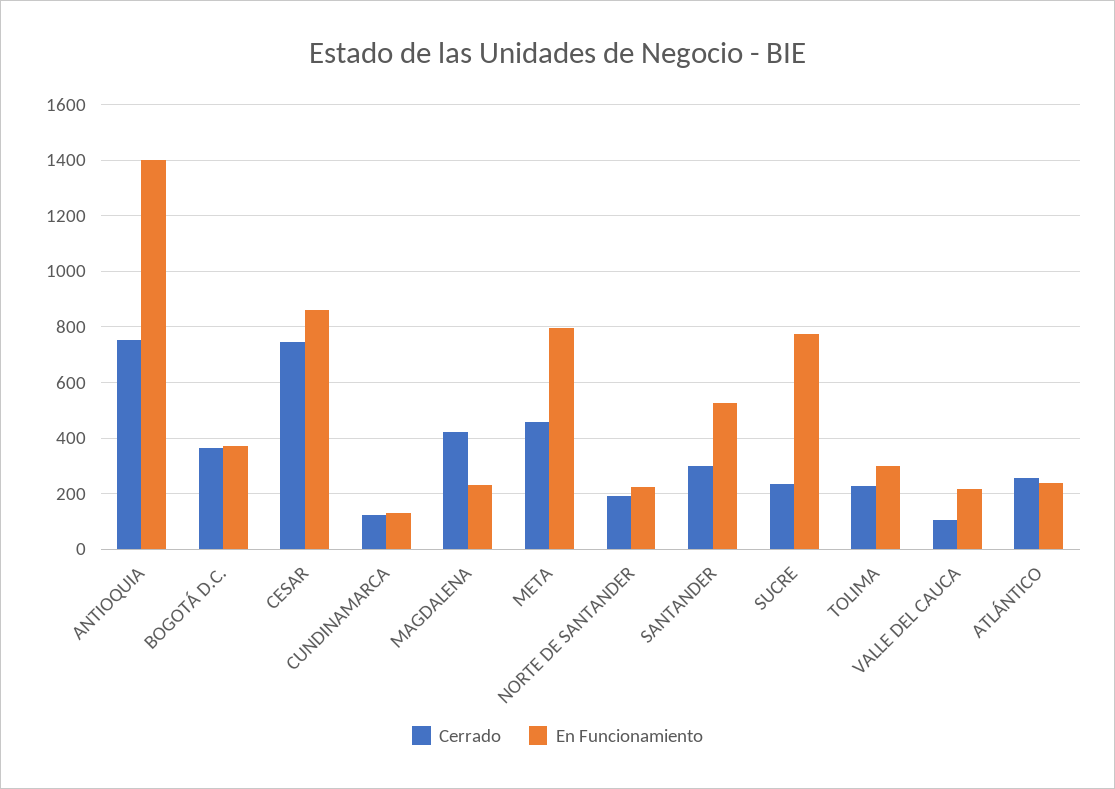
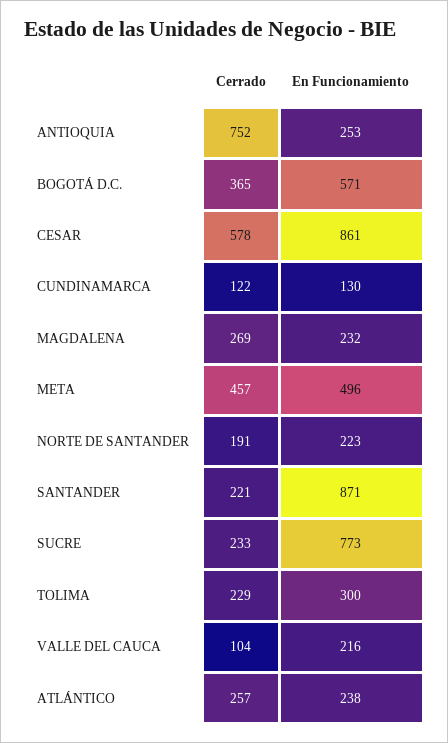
En Funcionamiento, ANTIOQUIA: 1400 -> 253
En Funcionamiento, BOGOTÁ D.C.: 375 -> 571
Cerrado, CESAR: 750 -> 578
Cerrado, MAGDALENA: 425 -> 269
En Funcionamiento, META: 800 -> 496
Cerrado, SANTANDER: 300 -> 221
En Funcionamiento, SANTANDER: 525 -> 871

